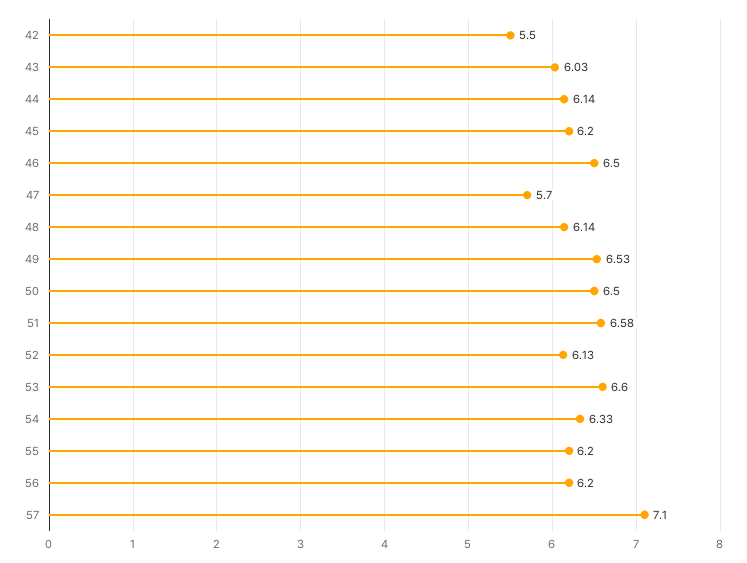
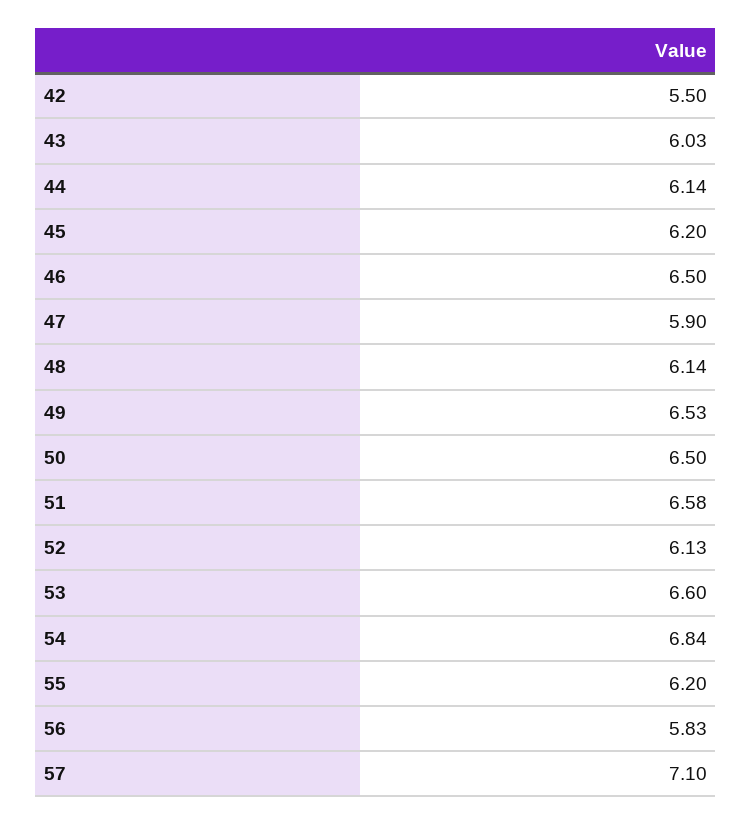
47: 5.7 -> 5.9
54: 6.33 -> 6.84
56: 6.2 -> 5.83

